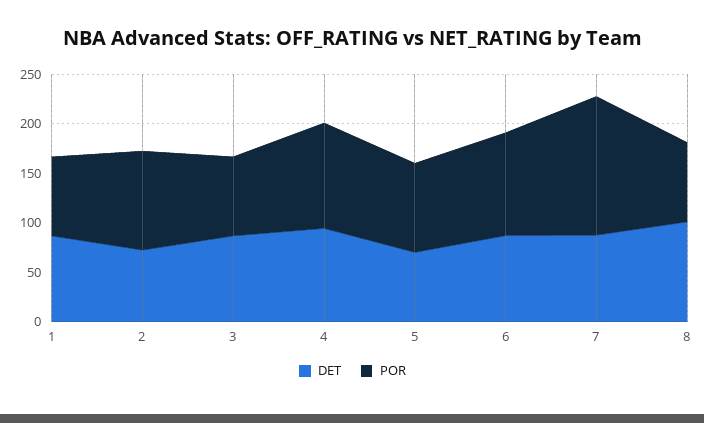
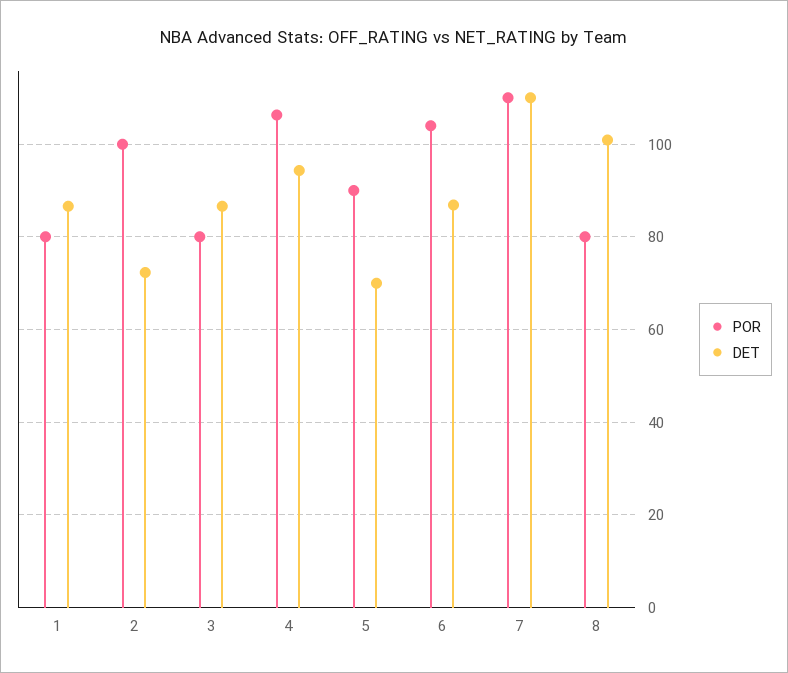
DET, 7: 90 -> 110
POR, 7: 140 -> 110

